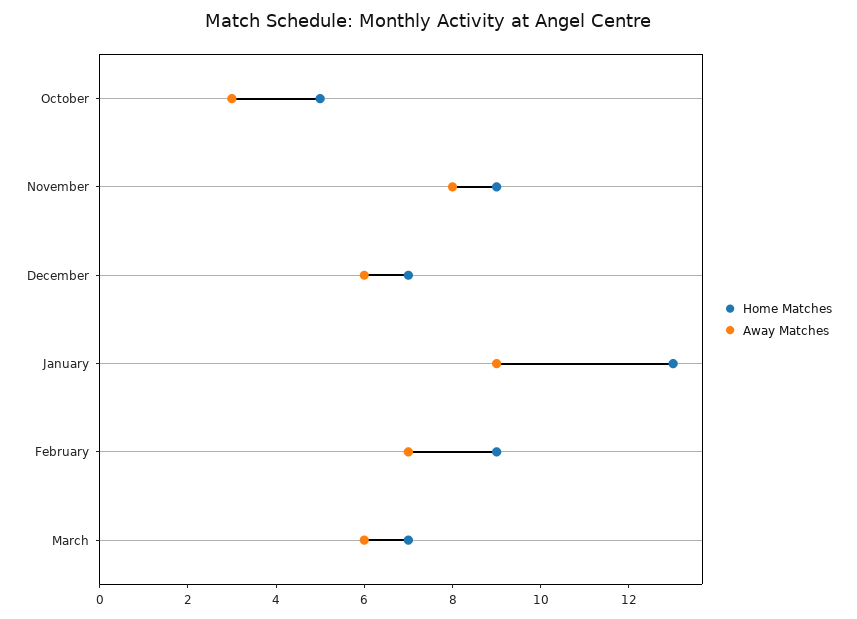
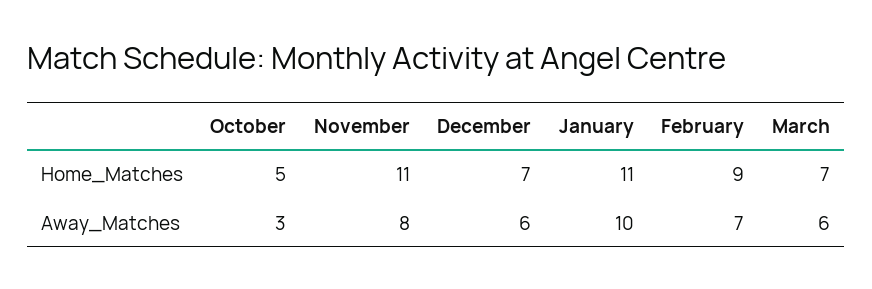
Home Matches, November: 9 -> 11
Home Matches, January: 13 -> 11
Away Matches, January: 9 -> 10

